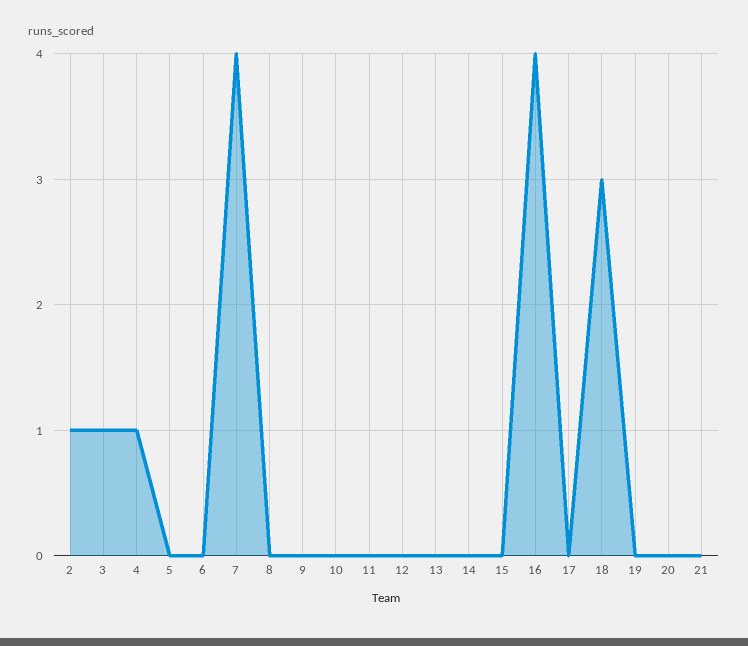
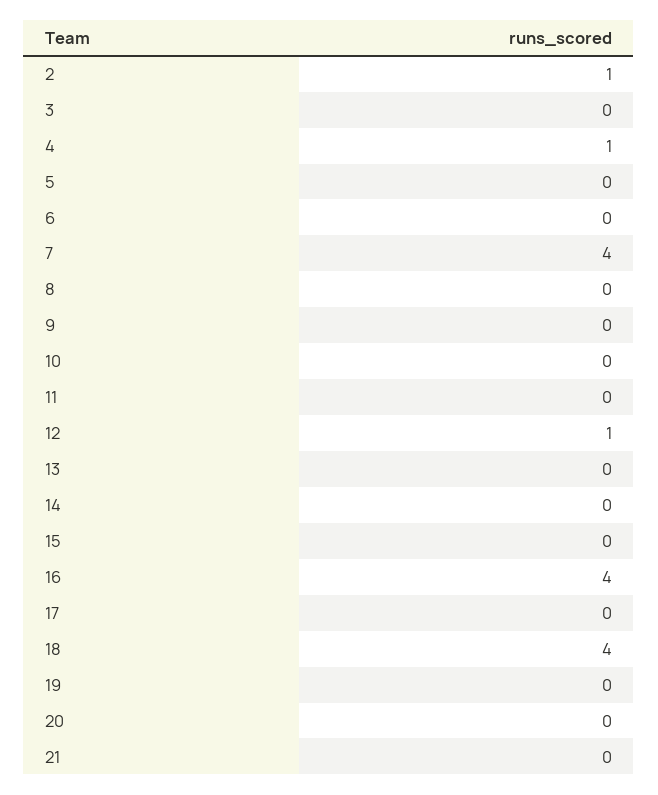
3: 1 -> 0
12: 0 -> 1
18: 3 -> 4

